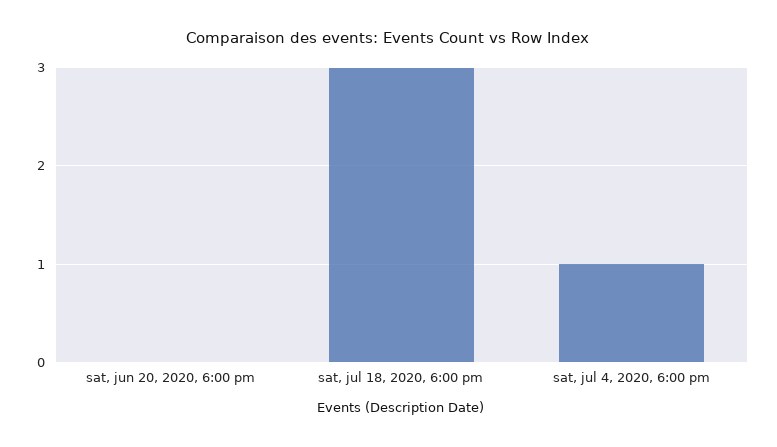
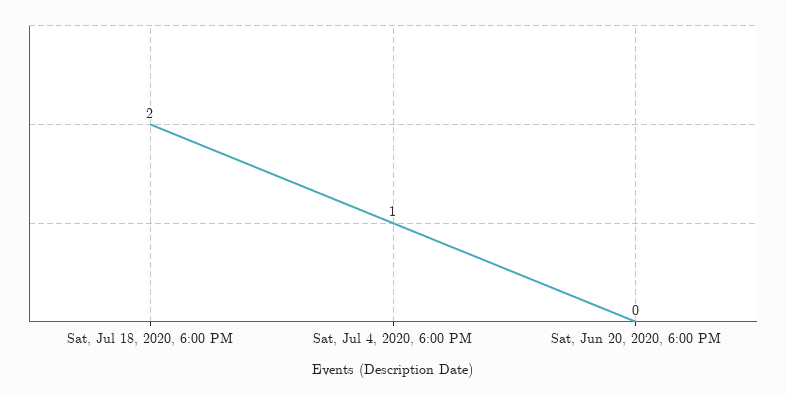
sat, jul 18, 2020, 6:00 pm: 3 -> 2

